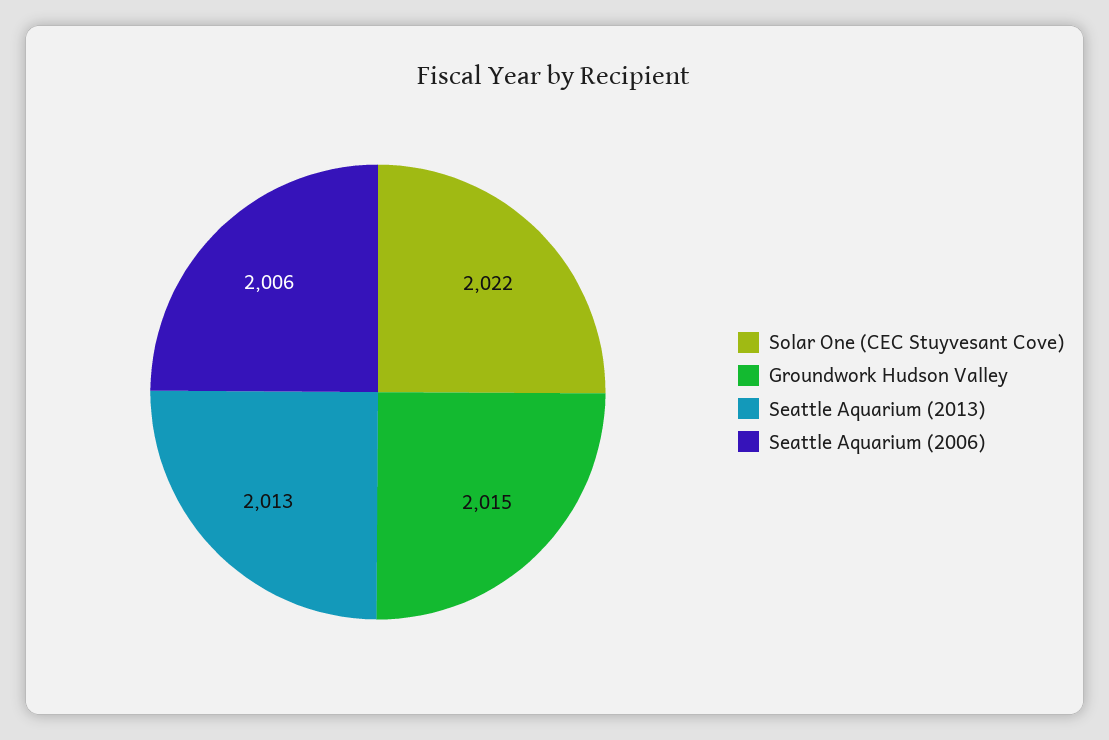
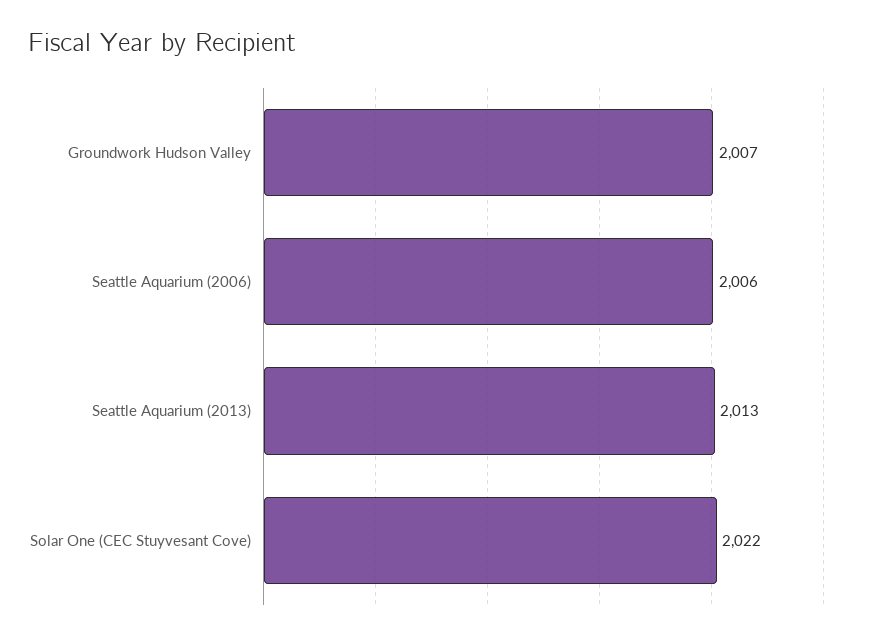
Groundwork Hudson Valley: 2015 -> 2007

